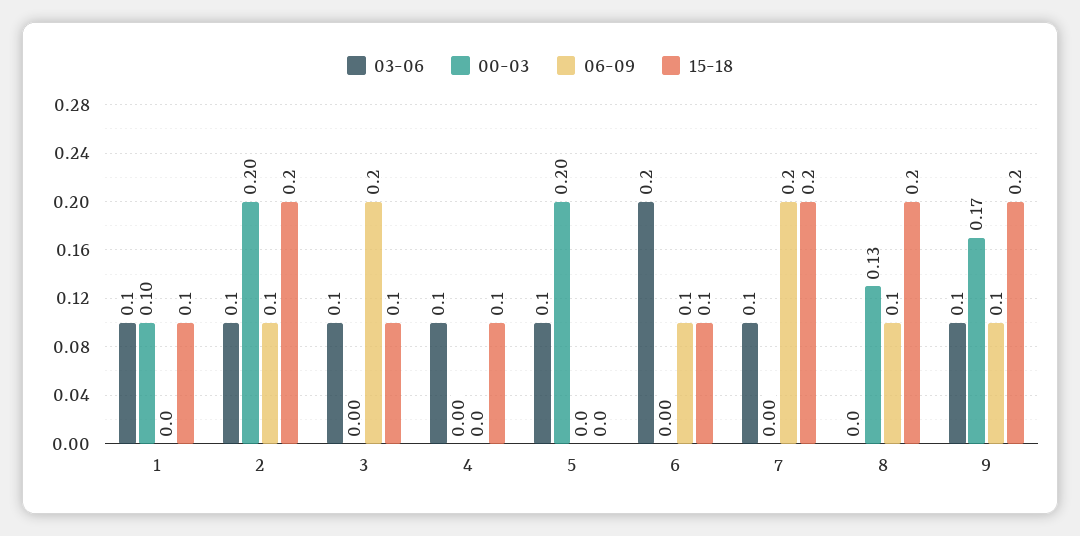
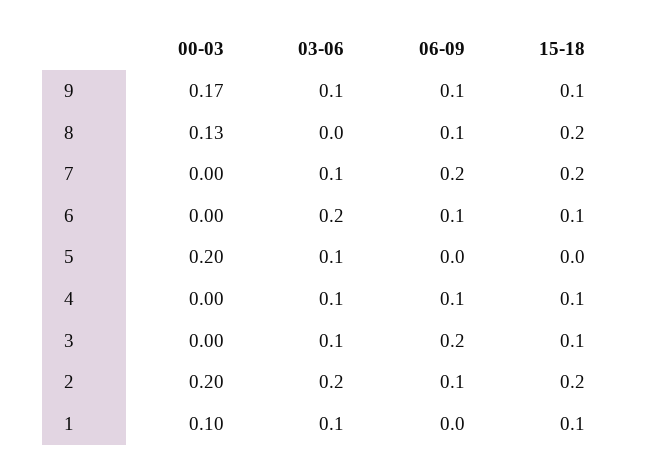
03-06, 2: 0.1 -> 0.2
06-09, 4: 0 -> 0.1
15-18, 9: 0.2 -> 0.1

